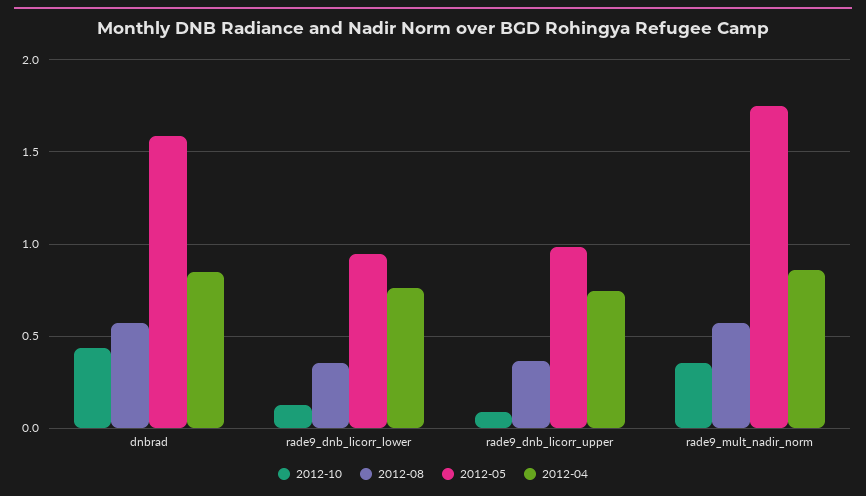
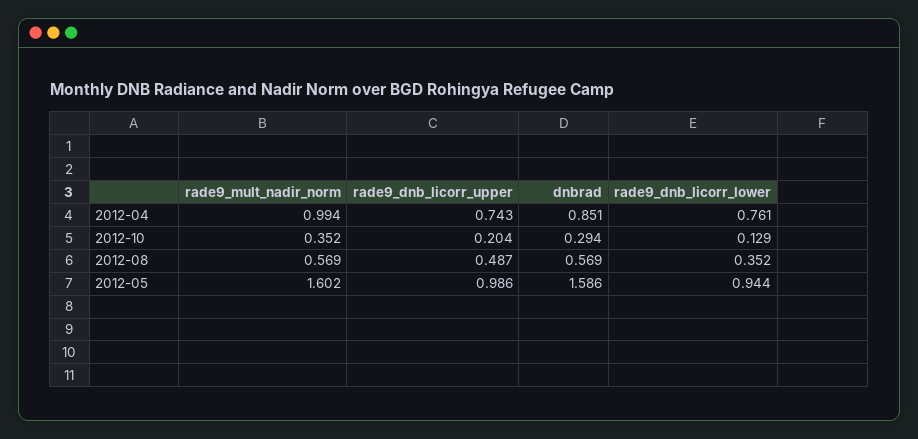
2012-10, dnbrad: 0.45 -> 0.294
2012-10, rade9_dnb_licorr_upper: 0.1 -> 0.204
2012-08, rade9_dnb_licorr_upper: 0.35 -> 0.487
2012-05, rade9_mult_nadir_norm: 1.75 -> 1.602
2012-04, rade9_mult_nadir_norm: 0.85 -> 0.994

